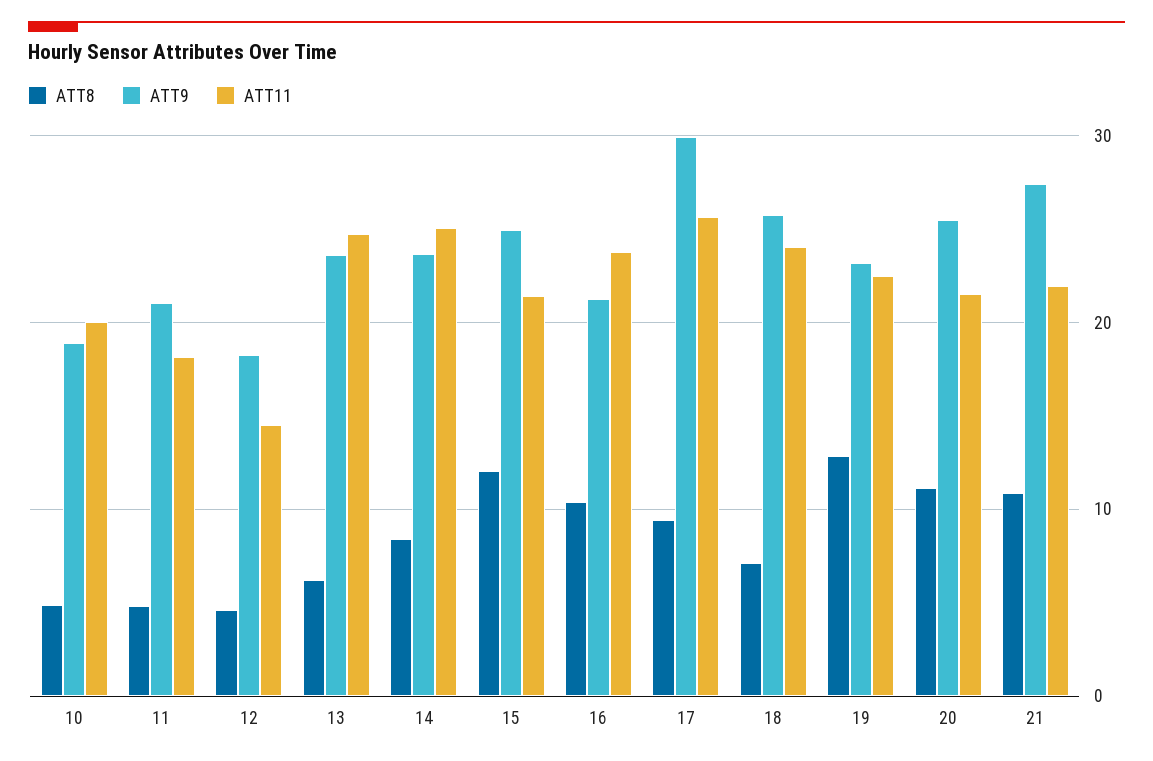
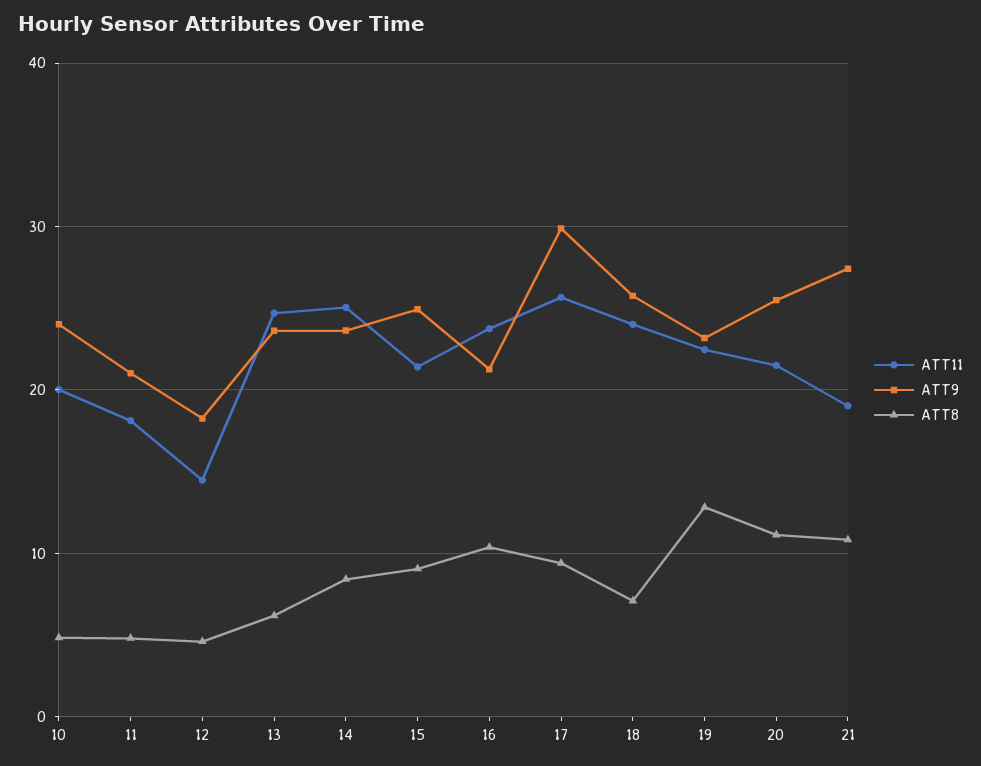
ATT9, 10: 19 -> 24
ATT8, 15: 12 -> 9
ATT11, 21: 22 -> 19

